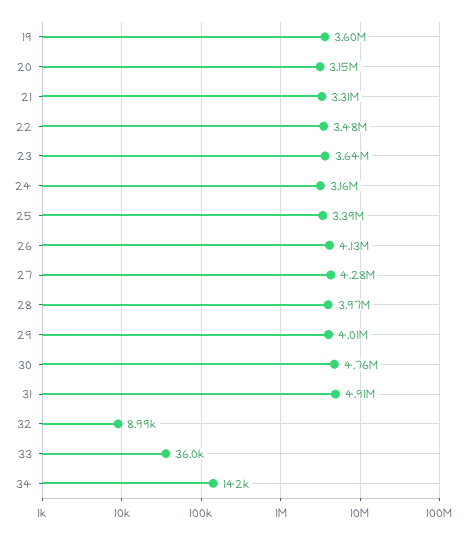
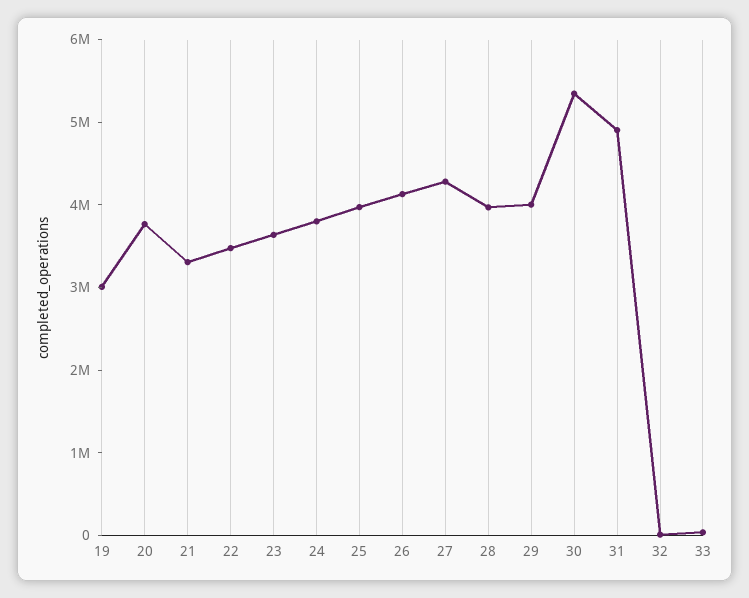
19: 3600000 -> 3000000
20: 3150000 -> 3800000
24: 3160000 -> 3800000
25: 3390000 -> 4000000
30: 4760000 -> 5400000
34: 142000 -> none

